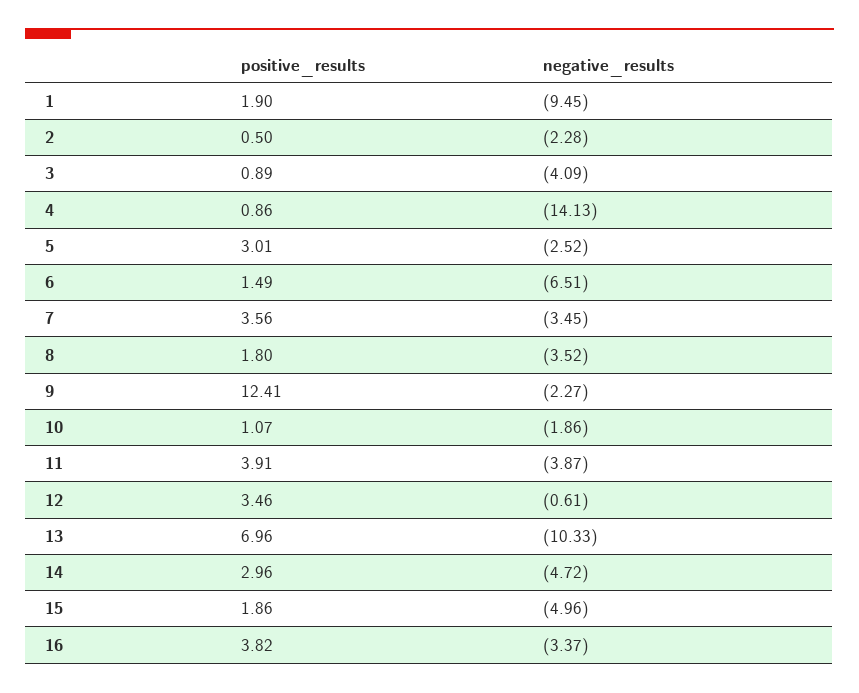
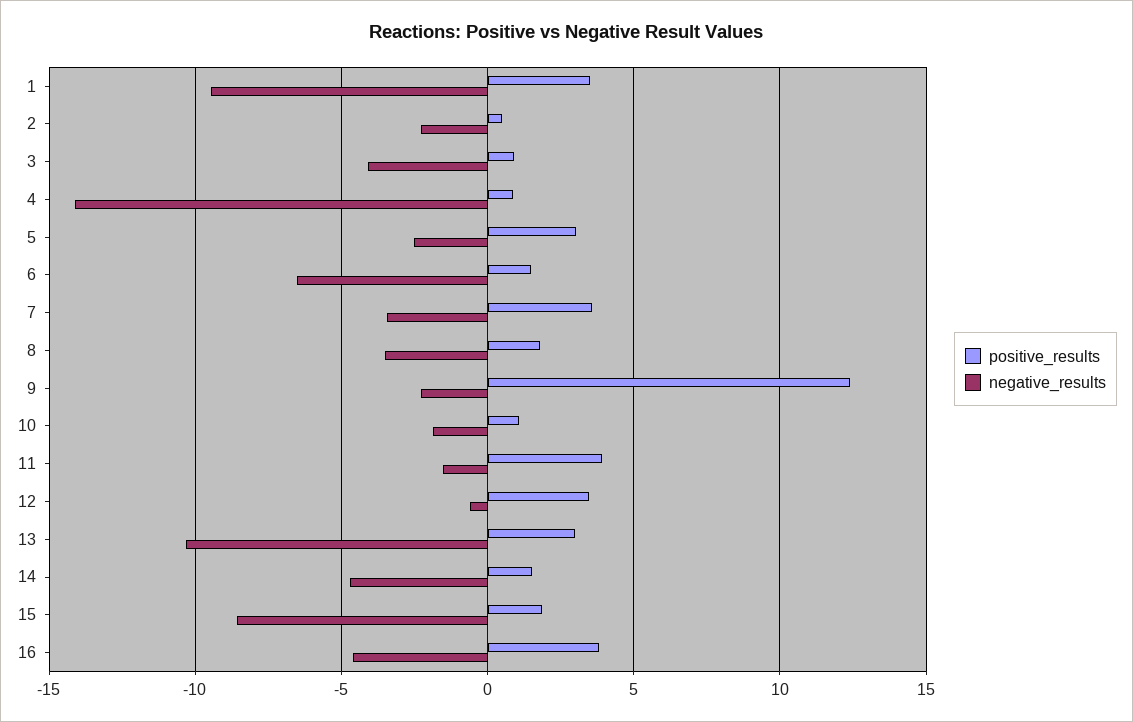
positive_results, 1: 1.9 -> 3.5
negative_results, 11: -3.87 -> -1.5
positive_results, 13: 6.96 -> 3
positive_results, 14: 2.96 -> 1.5
negative_results, 15: -4.96 -> -8.5
negative_results, 16: -3.37 -> -4.5

